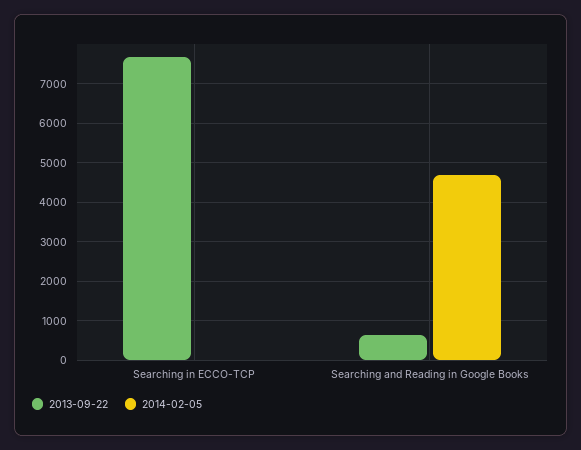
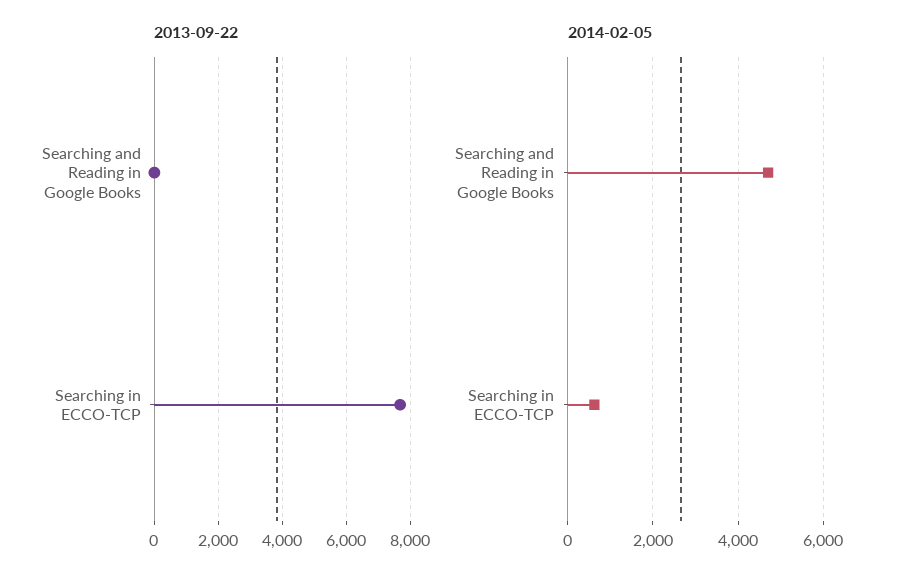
2014-02-05, Searching in ECCO-TCP: 0 -> 600
2013-09-22, Searching and Reading in Google Books: 600 -> 0

